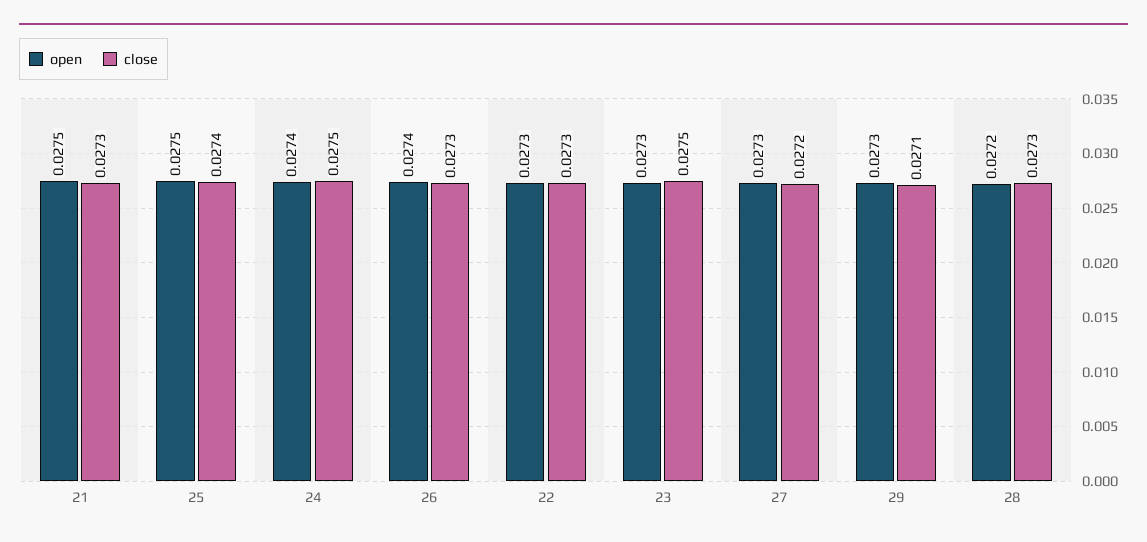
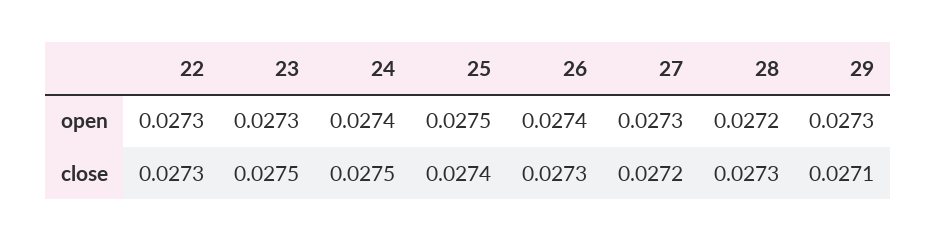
open, 21: 0.0275 -> none
close, 21: 0.0273 -> none

